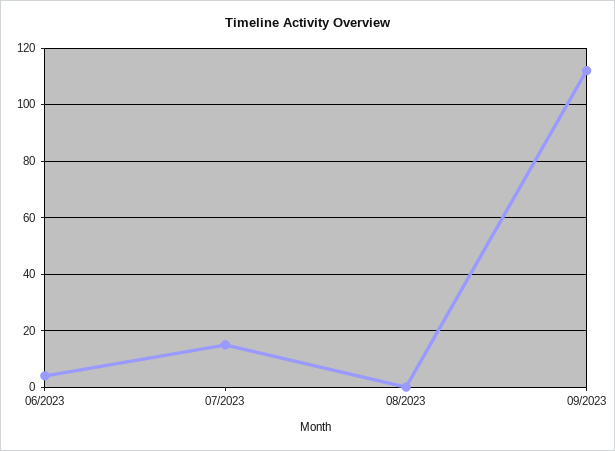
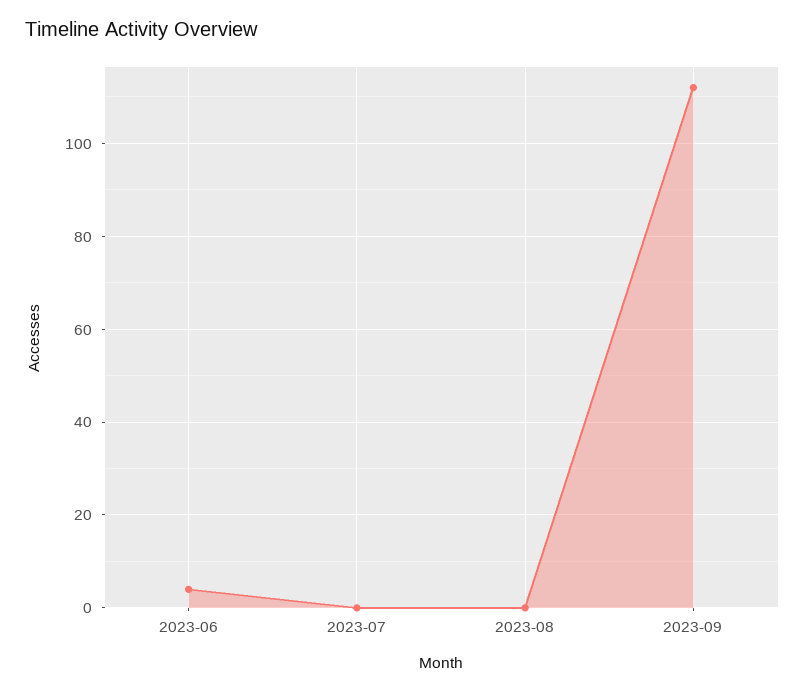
07/2023: 15 -> 0

